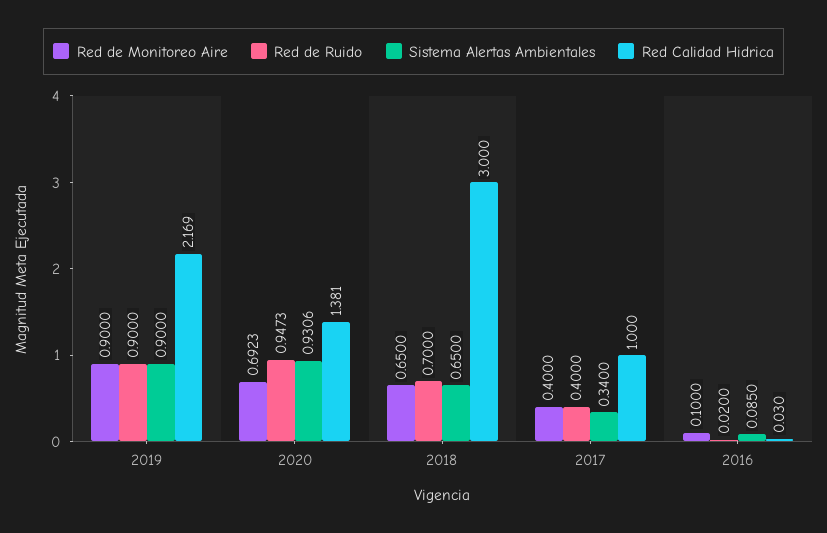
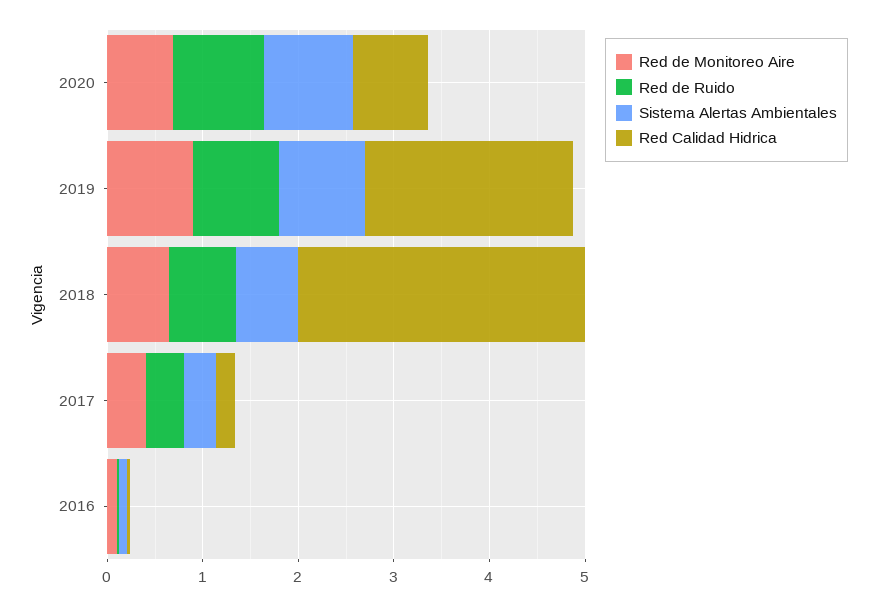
Red Calidad Hidrica, 2020: 1.381 -> 0.8
Red Calidad Hidrica, 2017: 1 -> 0.2

